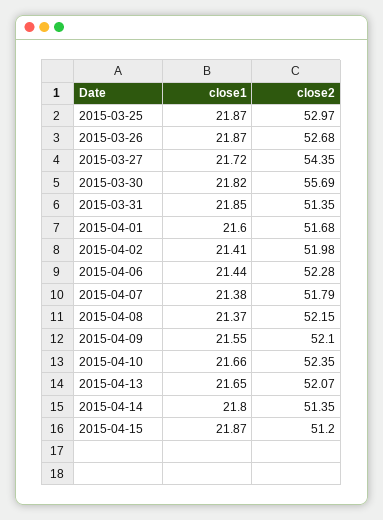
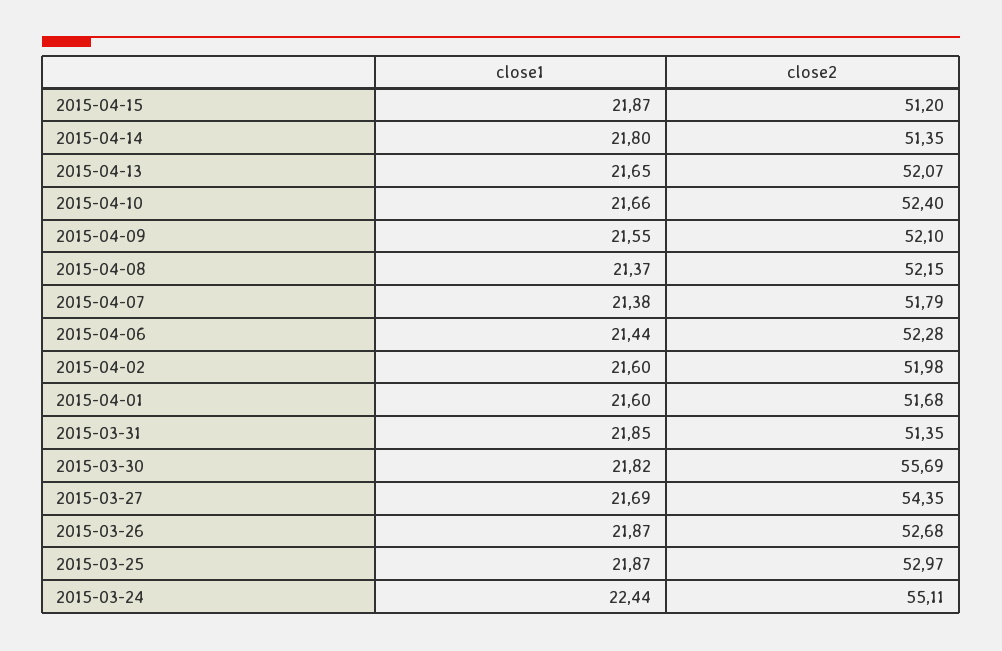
close1, 2015-03-27: 21.72 -> 21.69
close1, 2015-04-02: 21.41 -> 21.6
close2, 2015-04-10: 52.35 -> 52.4
close1, 2015-03-24: none -> 22.44
close2, 2015-03-24: none -> 55.11

